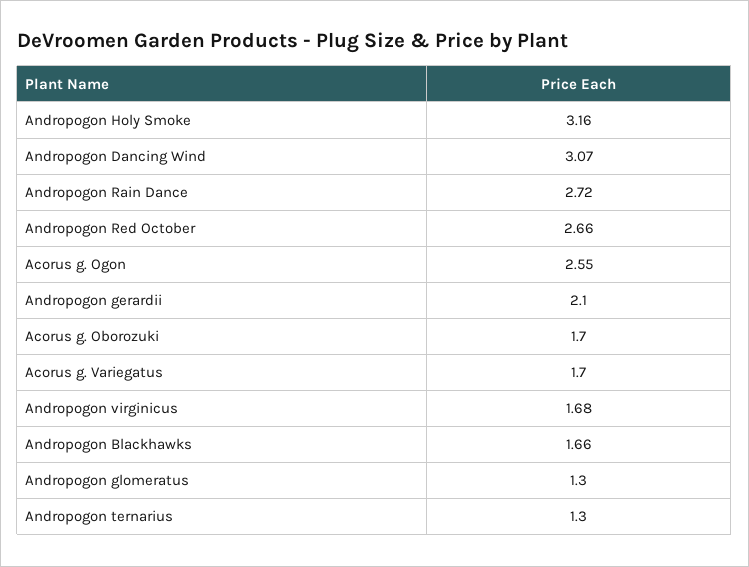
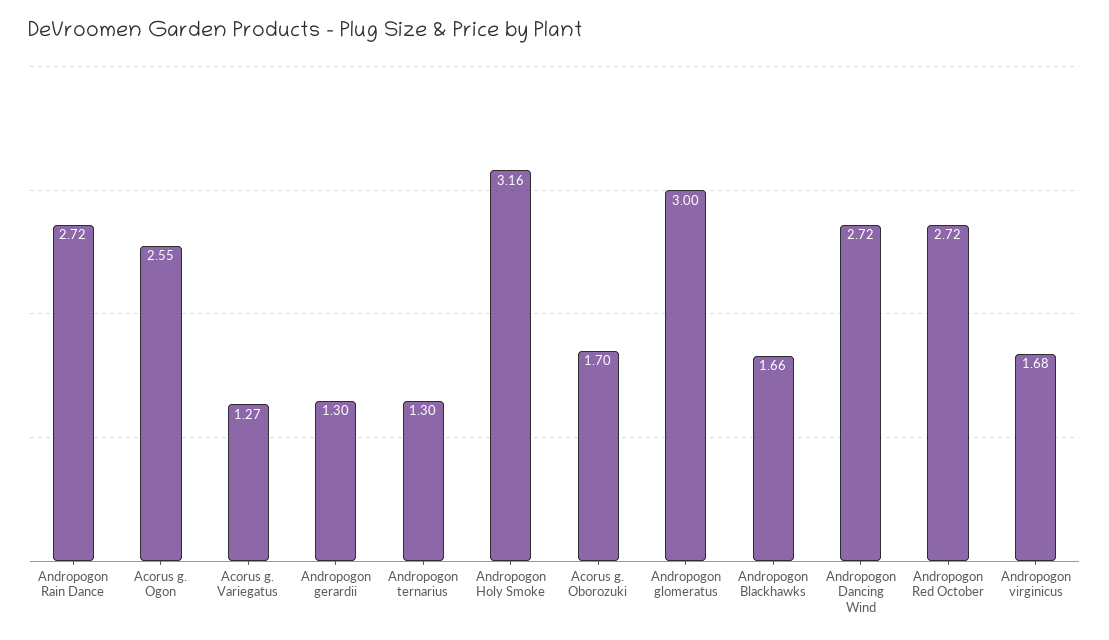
Andropogon Dancing Wind: 3.07 -> 2.72
Andropogon Red October: 2.66 -> 2.72
Andropogon gerardii: 2.1 -> 1.3
Acorus g. Variegatus: 1.7 -> 1.27
Andropogon glomeratus: 1.3 -> 3

